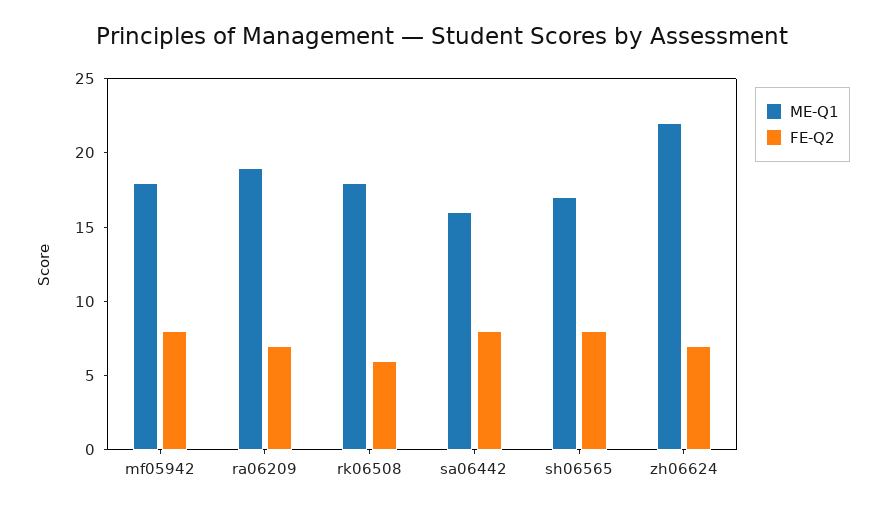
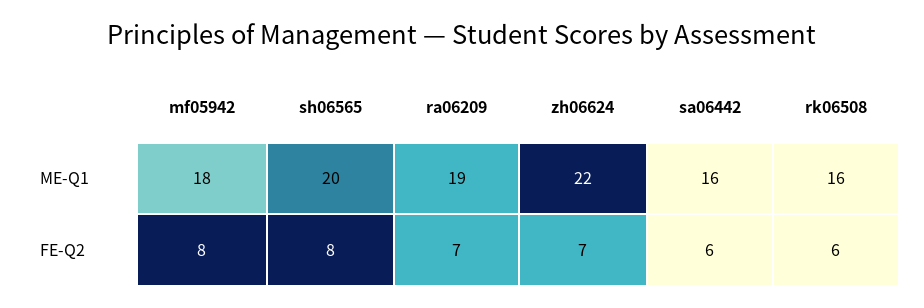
ME-Q1, rk06508: 18 -> 16
FE-Q2, sa06442: 8 -> 6
ME-Q1, sh06565: 17 -> 20

